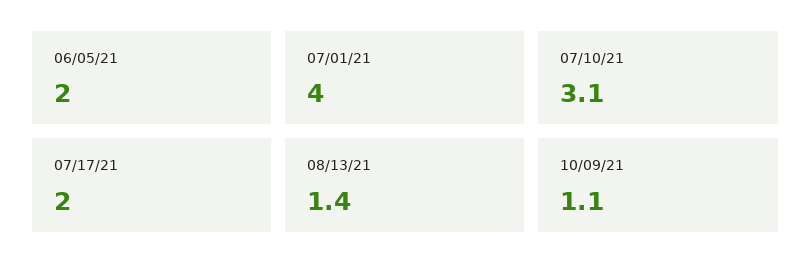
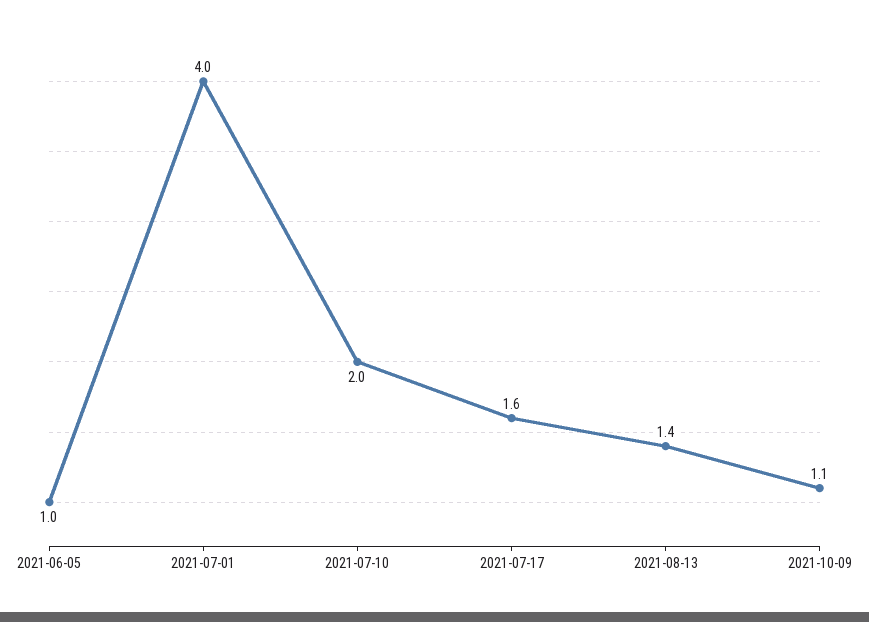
06/05/21: 2 -> 1
07/10/21: 3.1 -> 2
07/17/21: 2 -> 1.6

